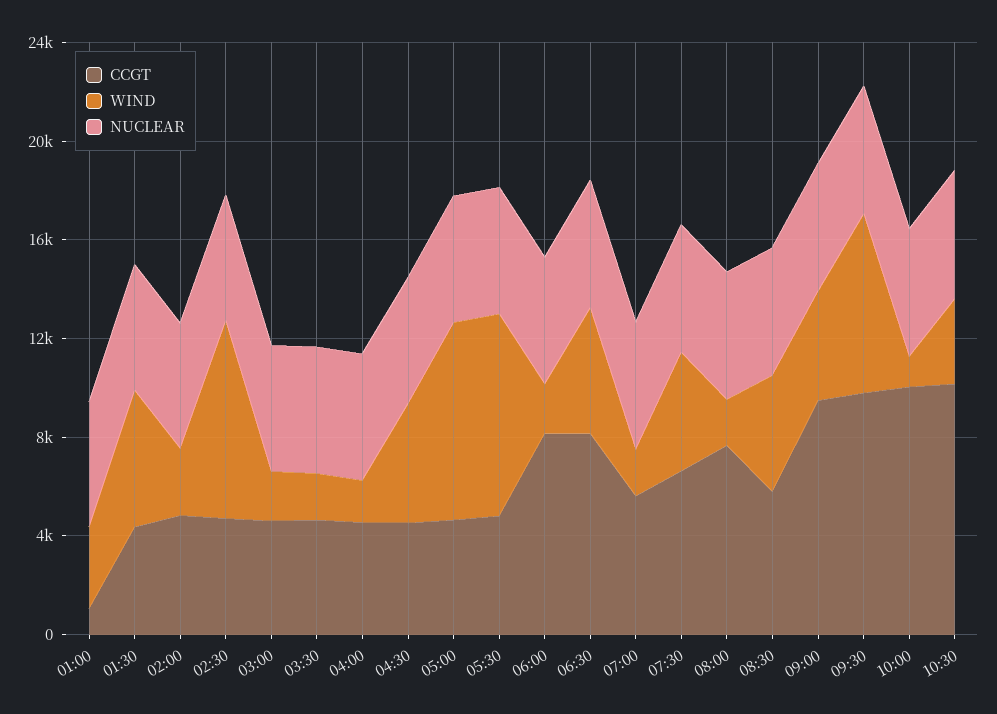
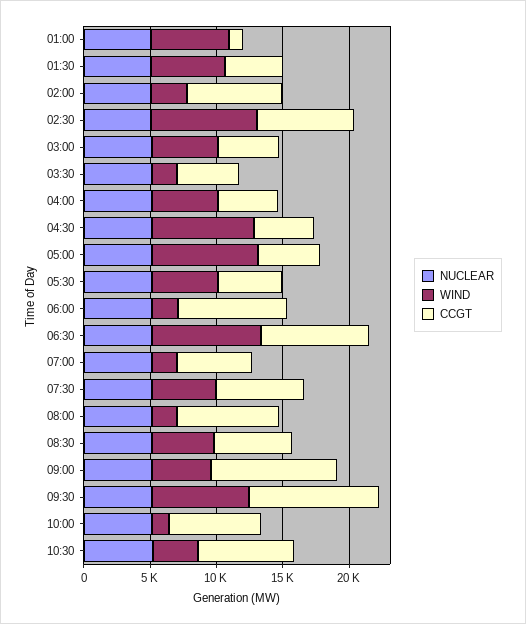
WIND, 01:00: 3000 -> 6000
CCGT, 02:00: 5000 -> 7000
CCGT, 02:30: 5000 -> 7000
WIND, 03:00: 2000 -> 5000
WIND, 04:00: 2000 -> 5000
WIND, 04:30: 5000 -> 8000
WIND, 05:30: 8000 -> 5000
WIND, 06:30: 5000 -> 8000
CCGT, 10:00: 10000 -> 7000
CCGT, 10:30: 10000 -> 7000

